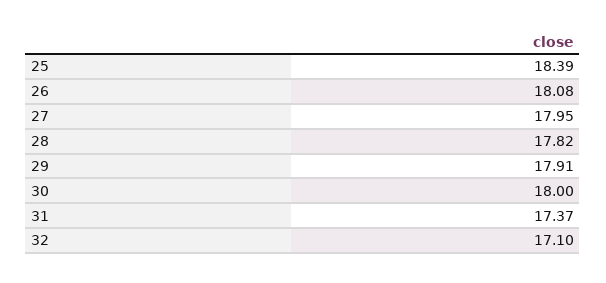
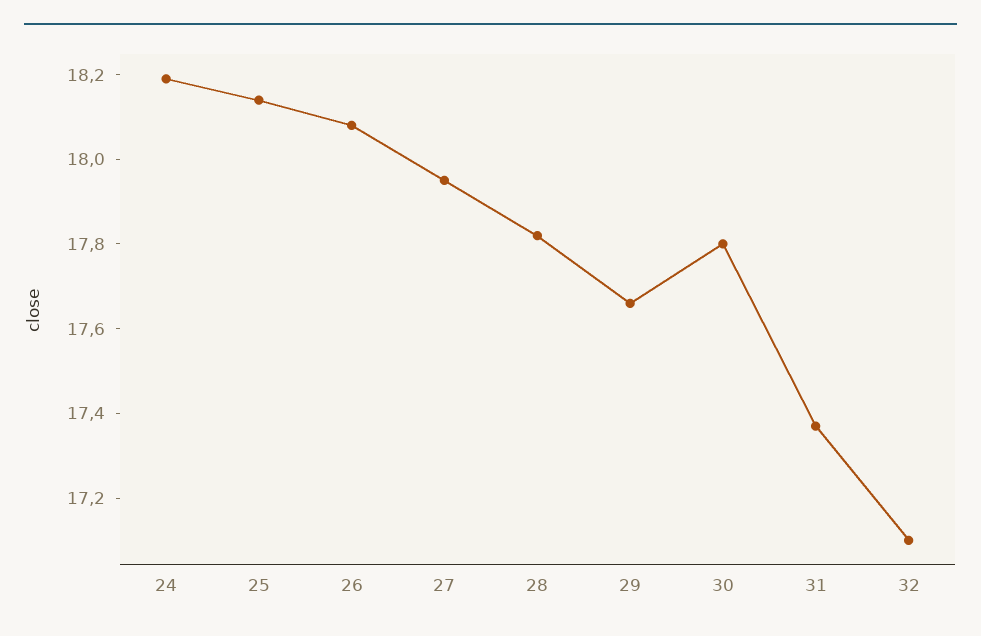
25: 18.39 -> 18.15
29: 17.91 -> 17.65
30: 18 -> 17.8
24: none -> 18.2

